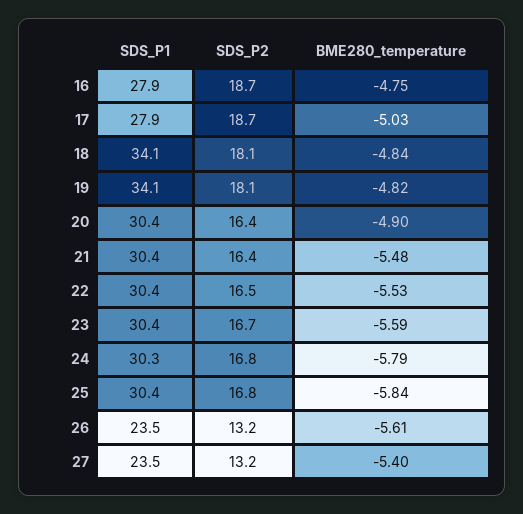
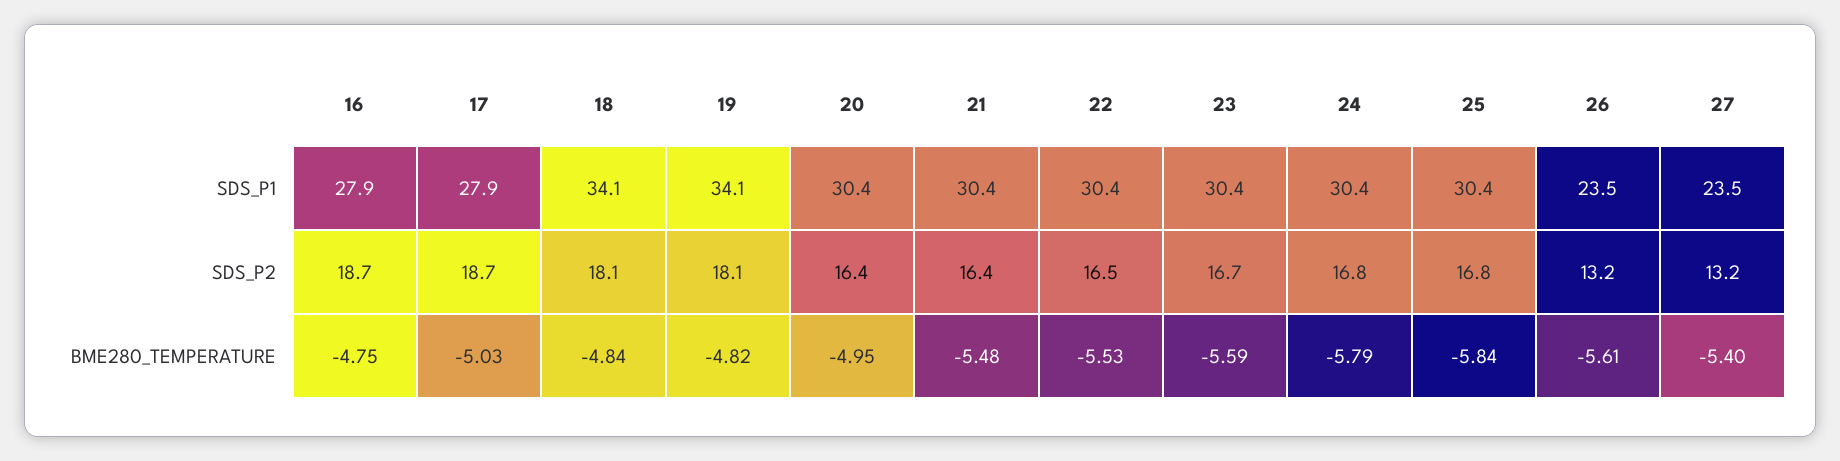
BME280_temperature, 20: -4.9 -> -4.95
SDS_P1, 24: 30.3 -> 30.4

